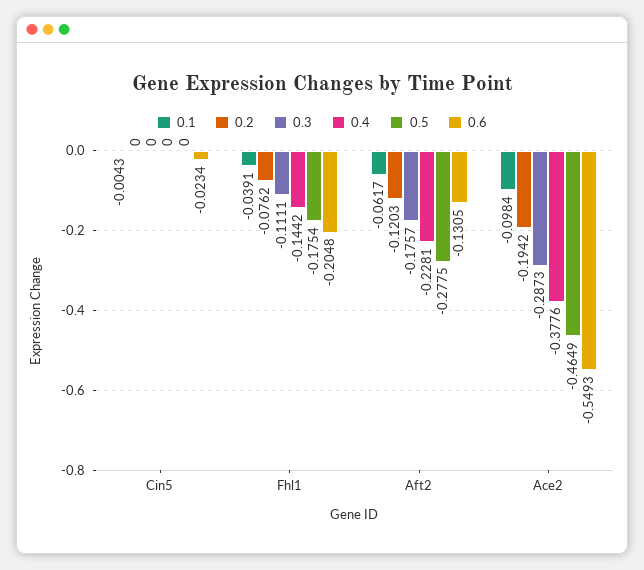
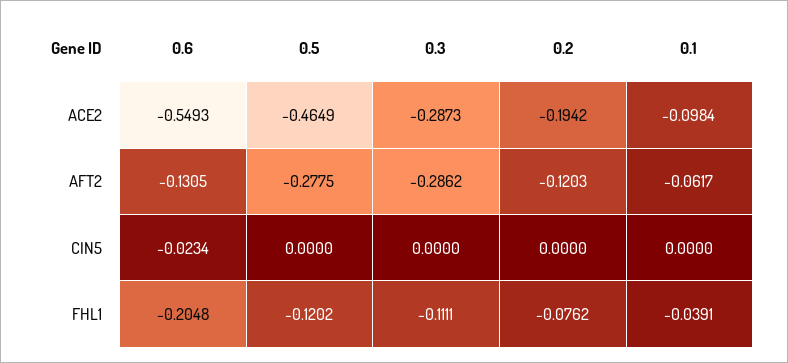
0.1, Cin5: -0.0043 -> 0
0.4, Cin5: 0 -> none
0.4, Fhl1: -0.1442 -> none
0.5, Fhl1: -0.1754 -> -0.1202
0.3, Aft2: -0.1757 -> -0.2862
0.4, Aft2: -0.2281 -> none
0.4, Ace2: -0.3776 -> none

